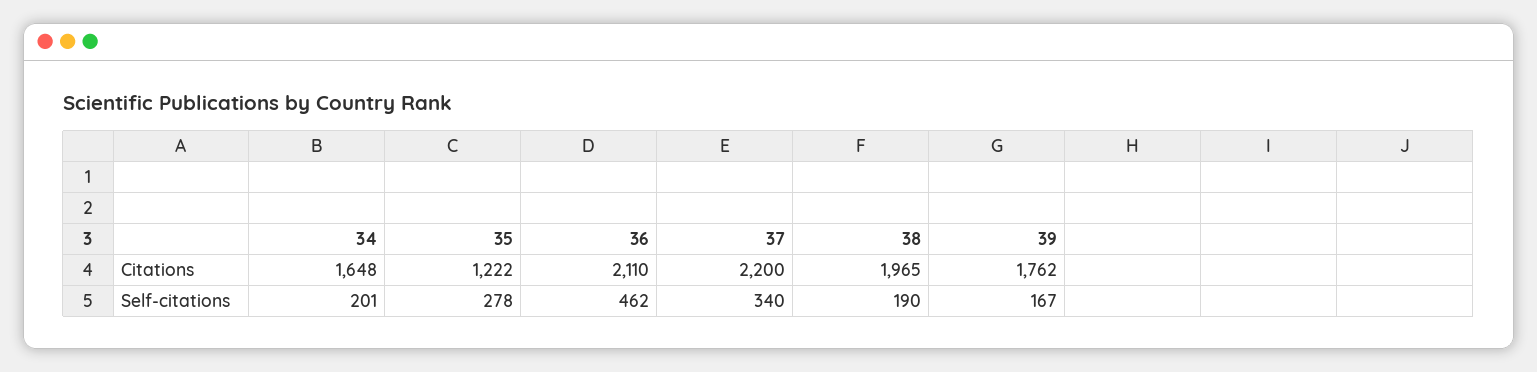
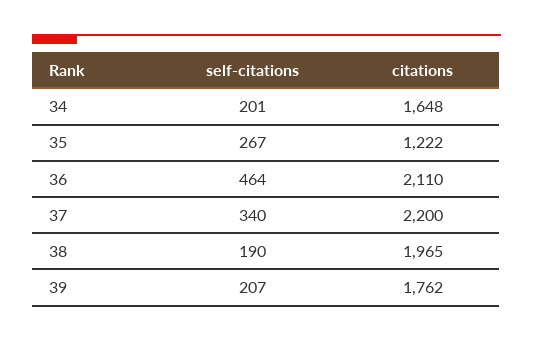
35, Self-citations: 278 -> 267
36, Self-citations: 462 -> 464
39, Self-citations: 167 -> 207

